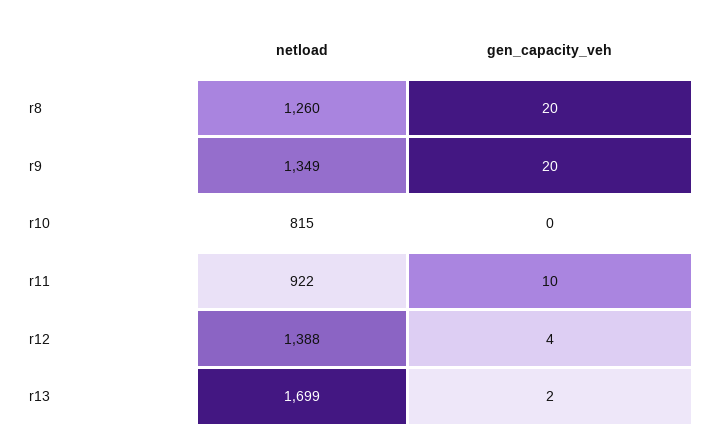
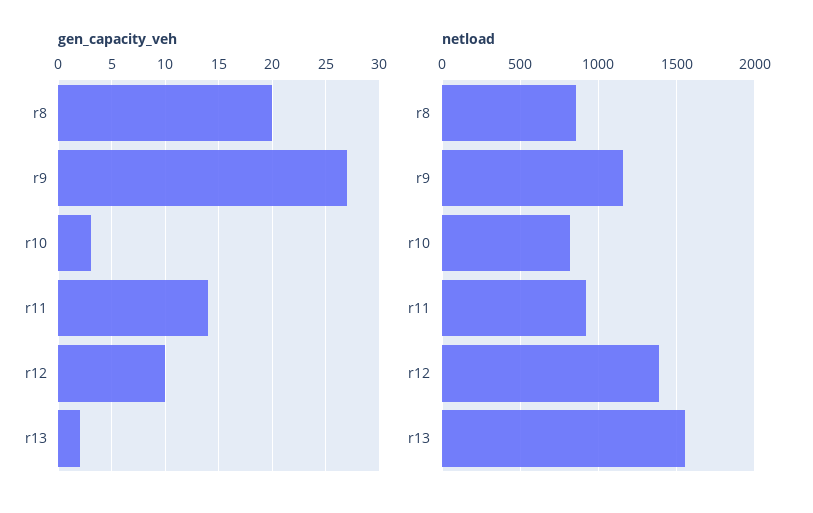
netload, r8: 1260 -> 850
netload, r9: 1349 -> 1150
gen_capacity_veh, r9: 20 -> 27
gen_capacity_veh, r10: 0 -> 3
gen_capacity_veh, r11: 10 -> 14
gen_capacity_veh, r12: 4 -> 10
netload, r13: 1699 -> 1550

